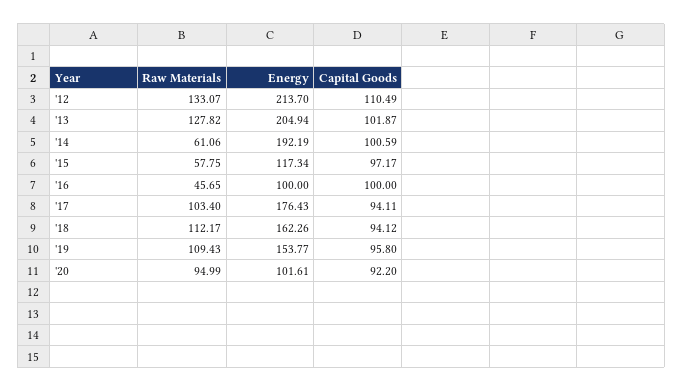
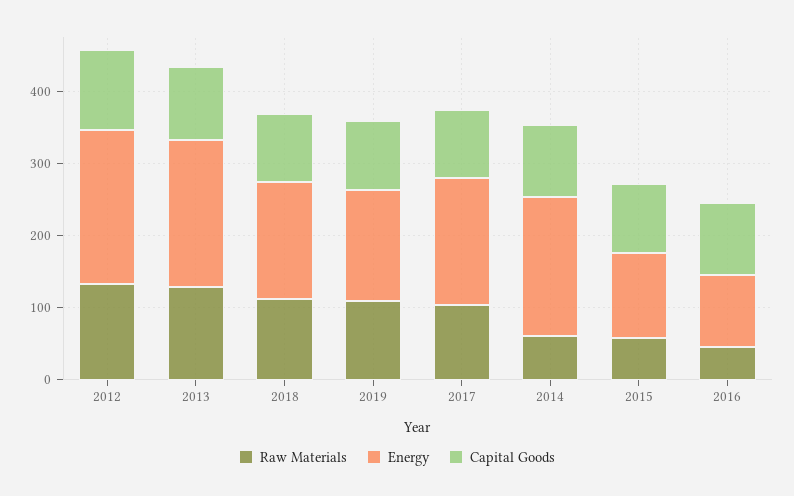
Raw Materials, '20: 94.99 -> none
Energy, '20: 101.61 -> none
Capital Goods, '20: 92.2 -> none

